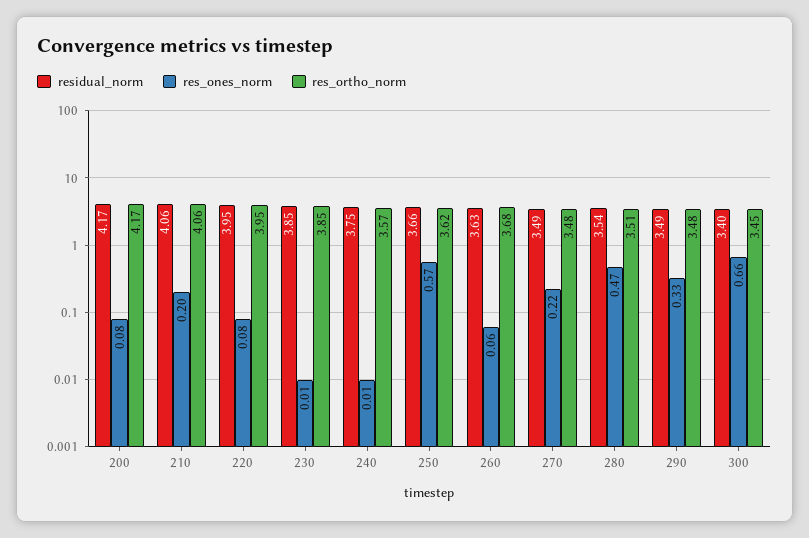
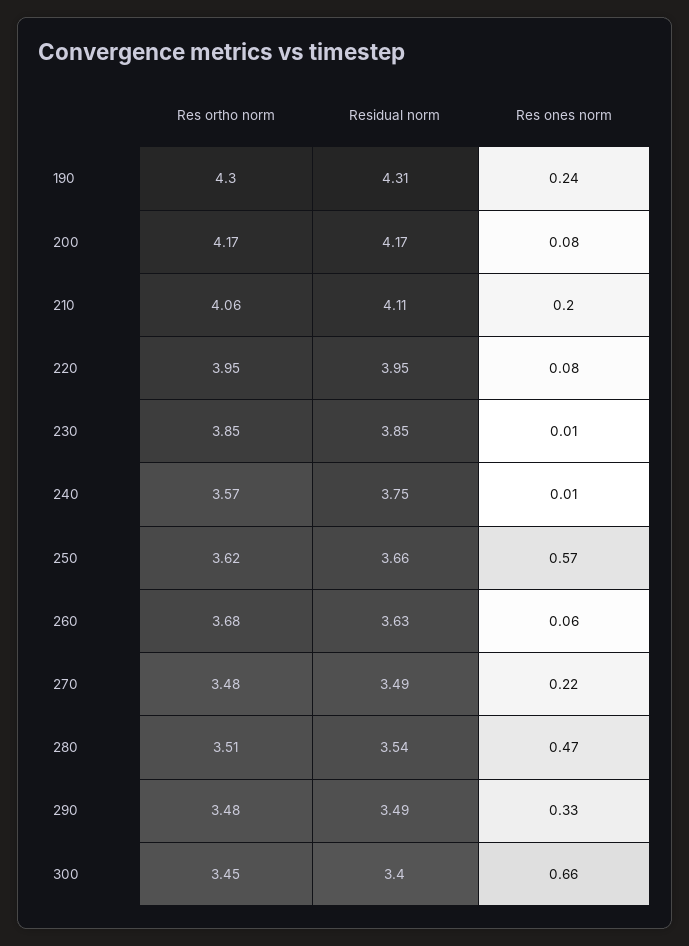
residual_norm, 210: 4.06 -> 4.11
res_ortho_norm, 190: none -> 4.3
residual_norm, 190: none -> 4.31
res_ones_norm, 190: none -> 0.24

